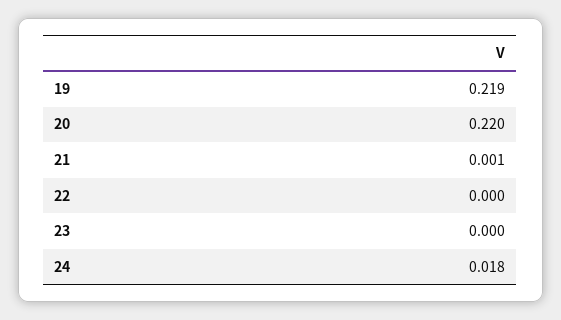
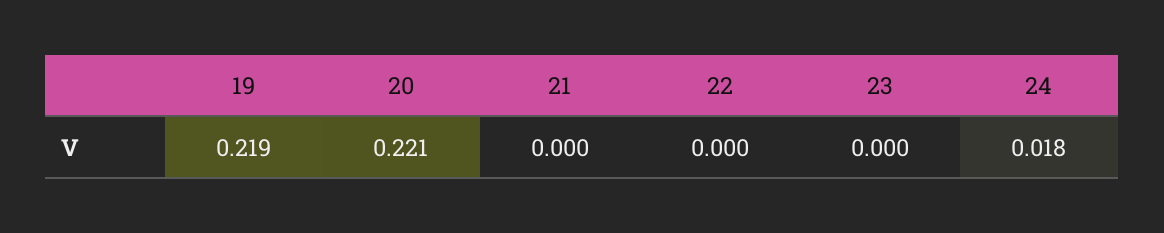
20: 0.22 -> 0.221
21: 0.001 -> 0

